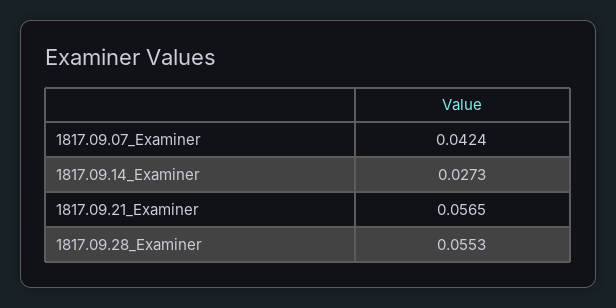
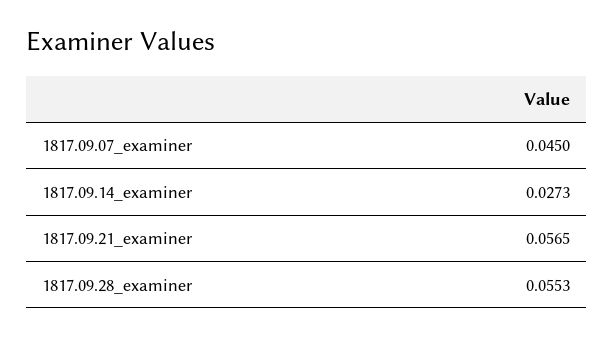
1817.09.07_Examiner: 0.0424 -> 0.045

